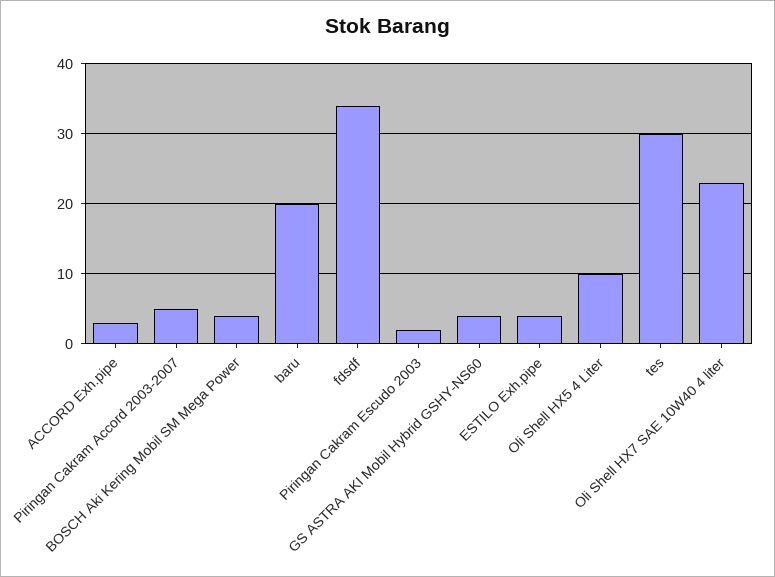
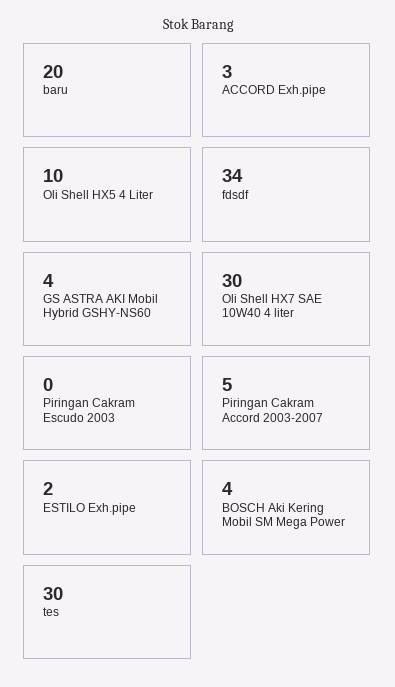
Piringan Cakram Escudo 2003: 2 -> 0
ESTILO Exh.pipe: 4 -> 2
Oli Shell HX7 SAE 10W40 4 liter: 23 -> 30

